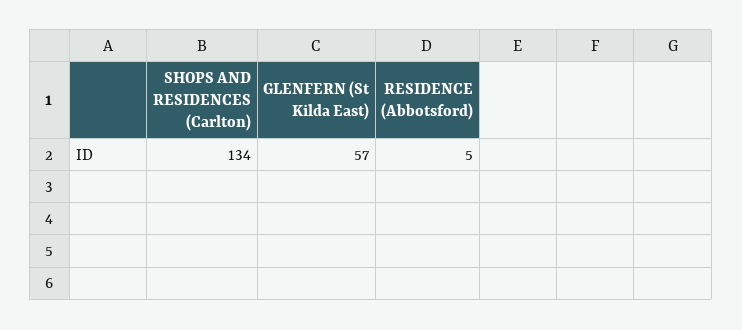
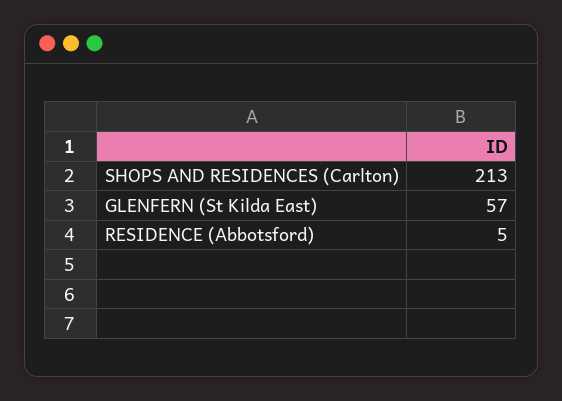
SHOPS AND RESIDENCES (Carlton): 134 -> 213

